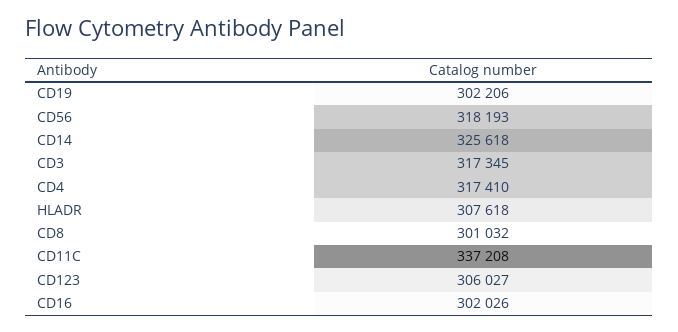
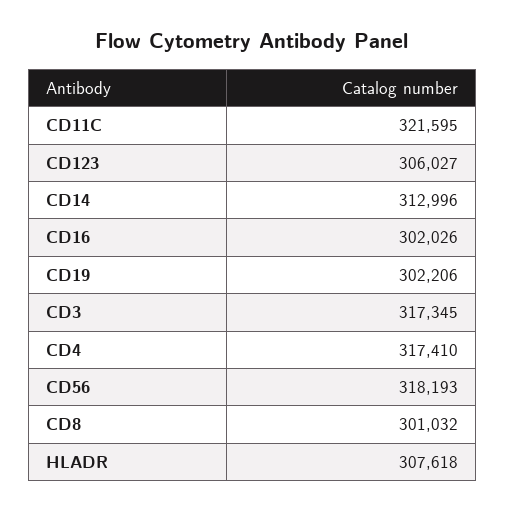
CD14: 325618 -> 312996
CD11C: 337208 -> 321595

